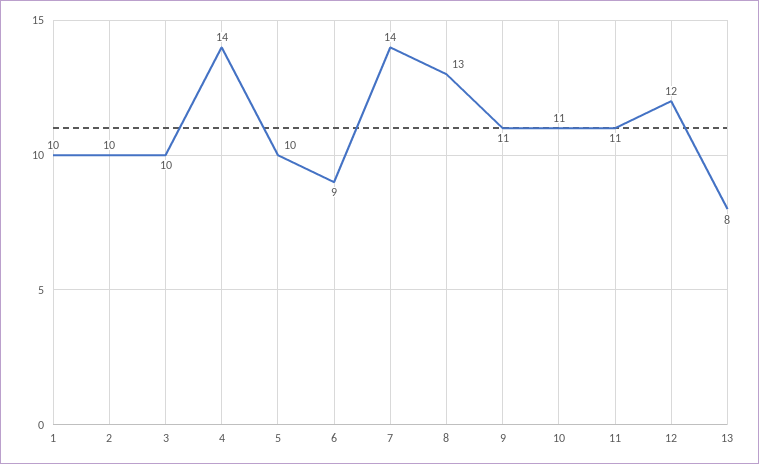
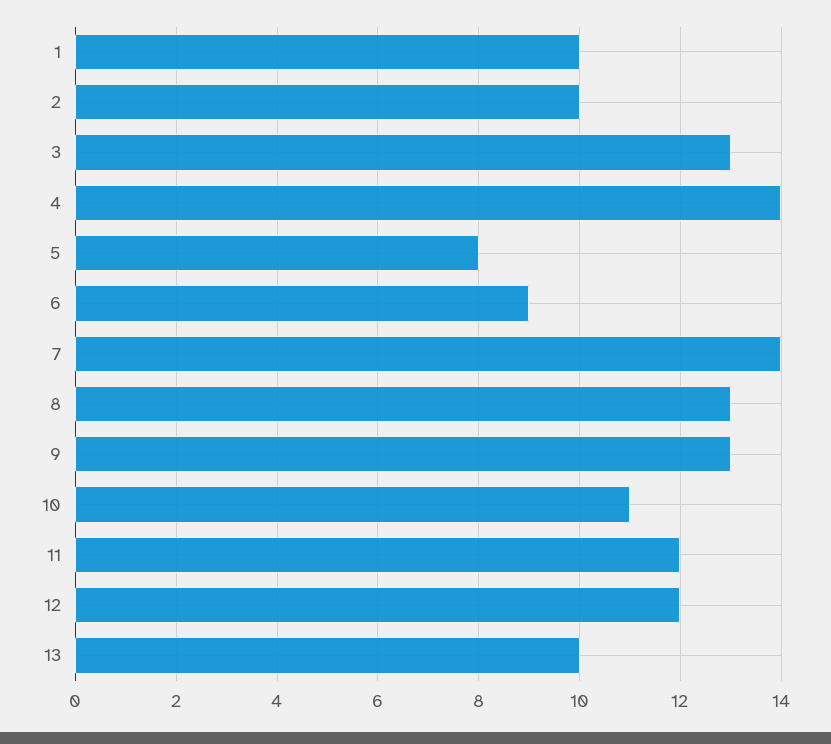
3: 10 -> 13
5: 10 -> 8
9: 11 -> 13
11: 11 -> 12
13: 8 -> 10

